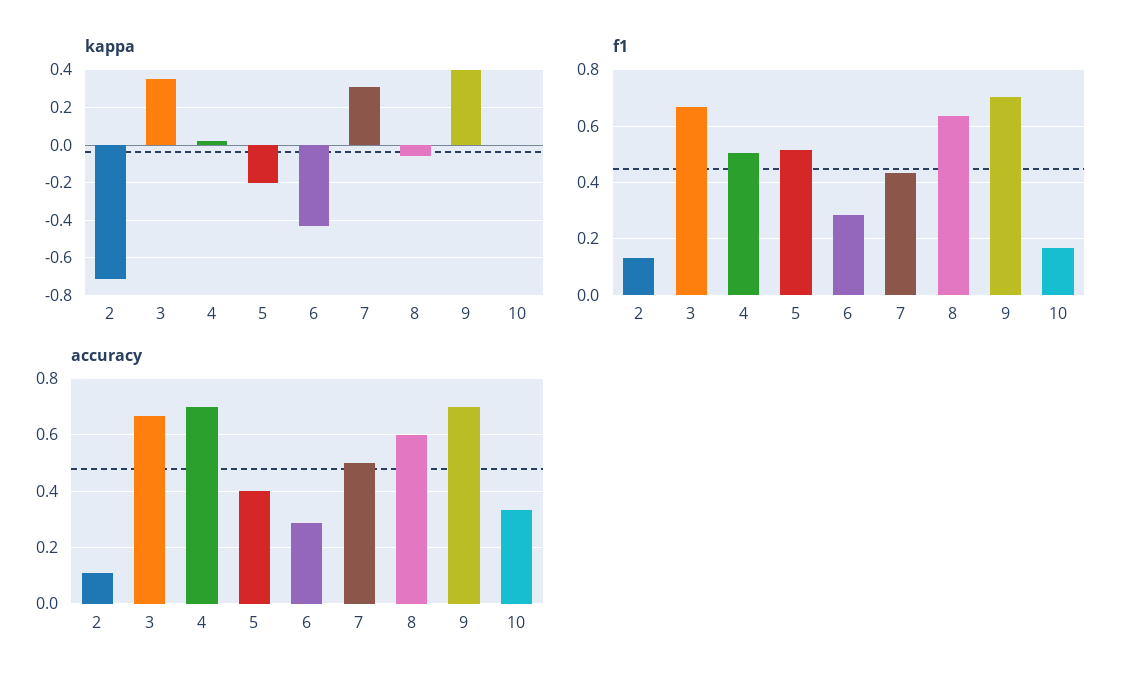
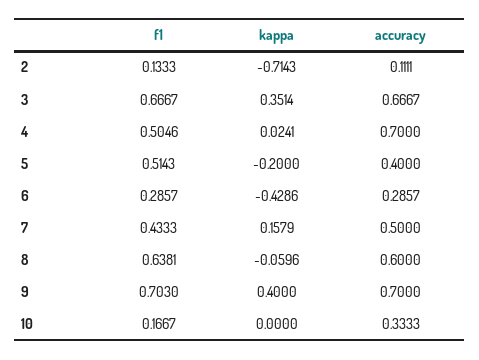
kappa, 7: 0.3 -> 0.1579

